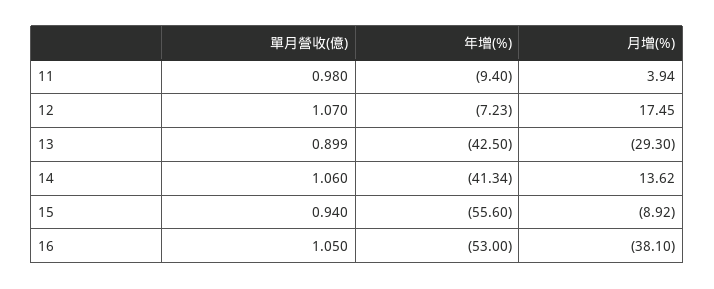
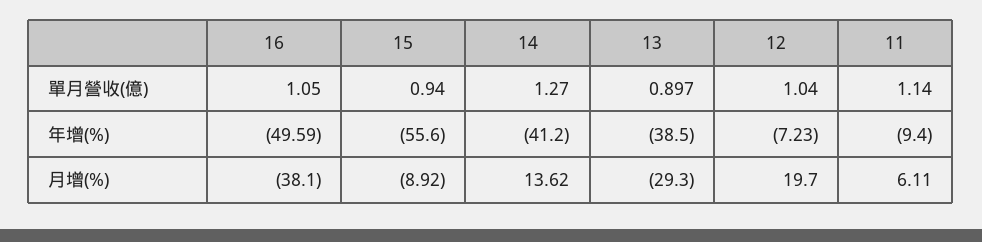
單月營收(億), 11: 0.98 -> 1.14
月增(%), 11: 3.94 -> 6.11
單月營收(億), 12: 1.07 -> 1.04
月增(%), 12: 17.45 -> 19.7
單月營收(億), 13: 0.899 -> 0.897
年增(%), 13: -42.5 -> -38.5
單月營收(億), 14: 1.06 -> 1.27
年增(%), 14: -41.34 -> -41.2
年增(%), 16: -53 -> -49.59

